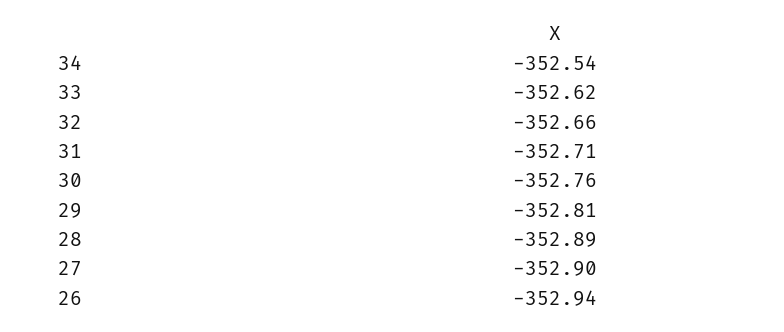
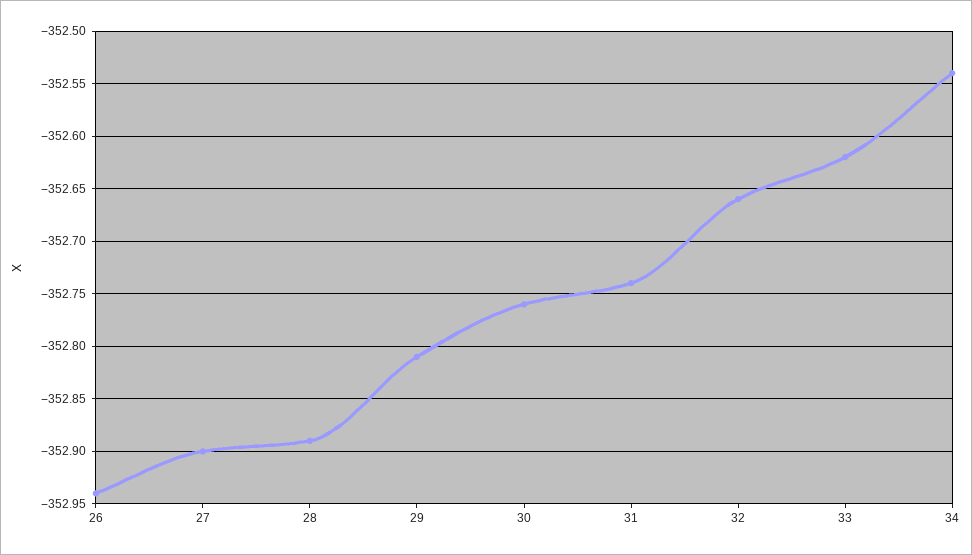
31: -352.71 -> -352.74

